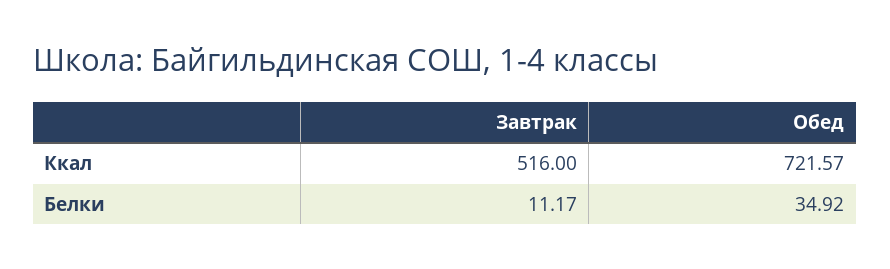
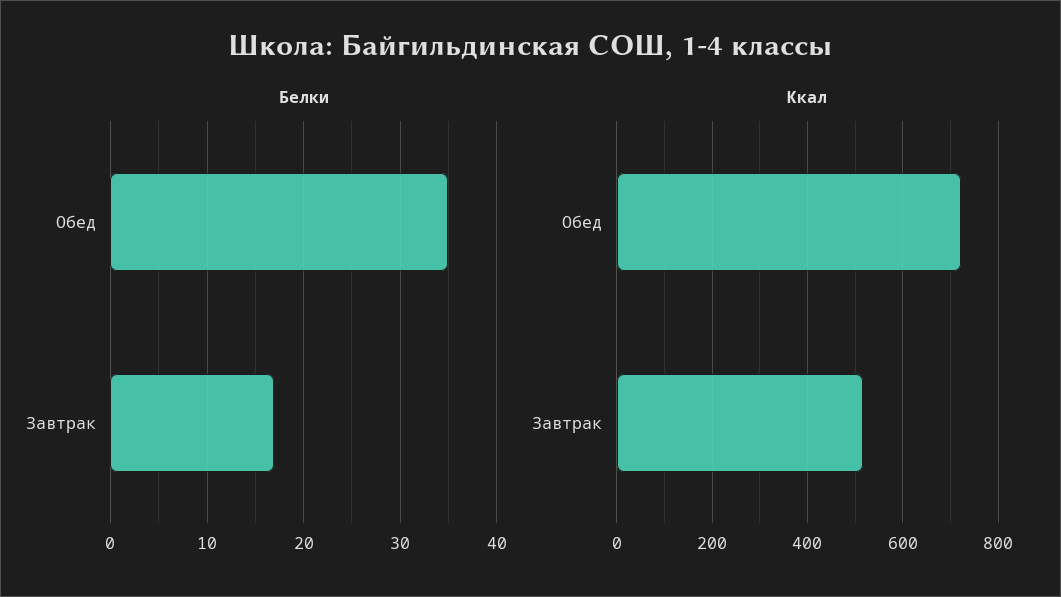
Белки, Завтрак: 11.17 -> 17

